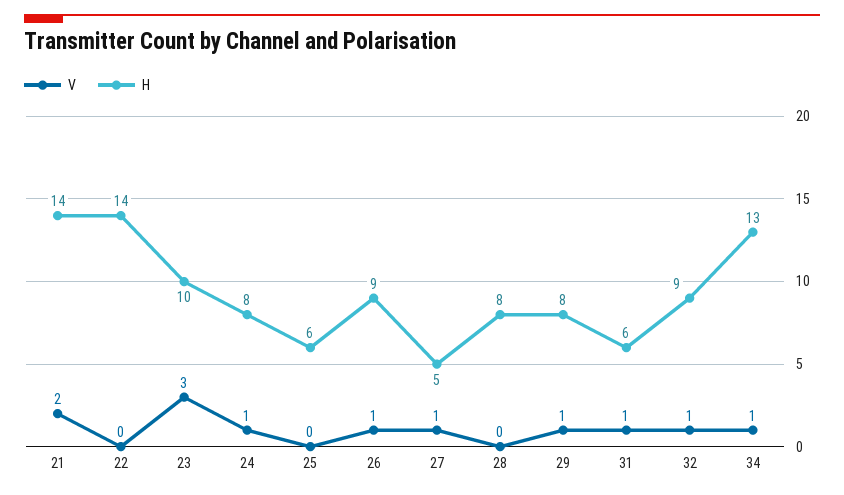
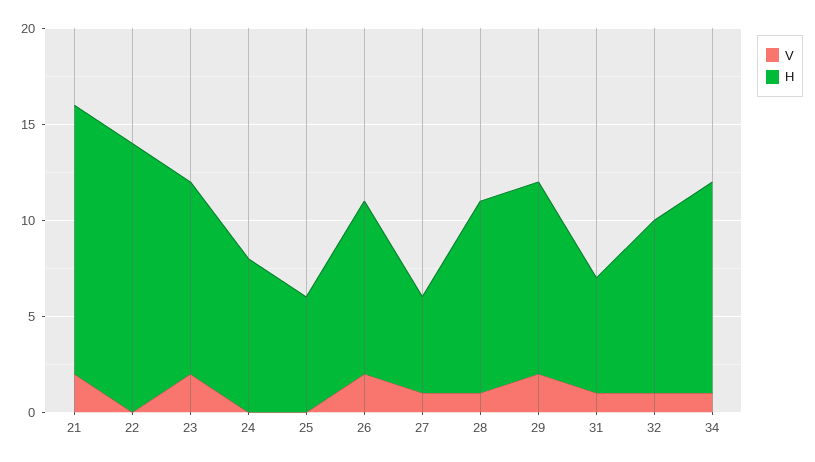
V, 23: 3 -> 2
V, 24: 1 -> 0
V, 26: 1 -> 2
V, 28: 0 -> 1
H, 28: 8 -> 10
V, 29: 1 -> 2
H, 29: 8 -> 10
H, 34: 13 -> 11

